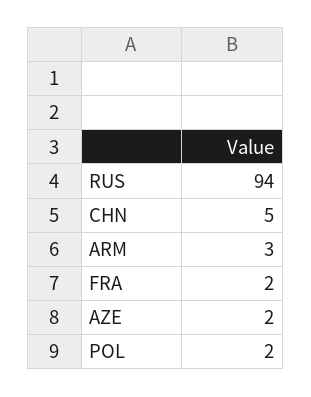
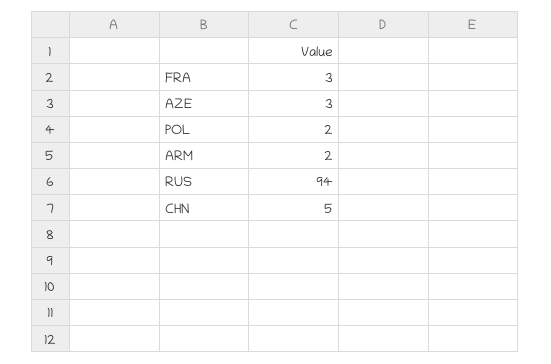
ARM: 3 -> 2
FRA: 2 -> 3
AZE: 2 -> 3

